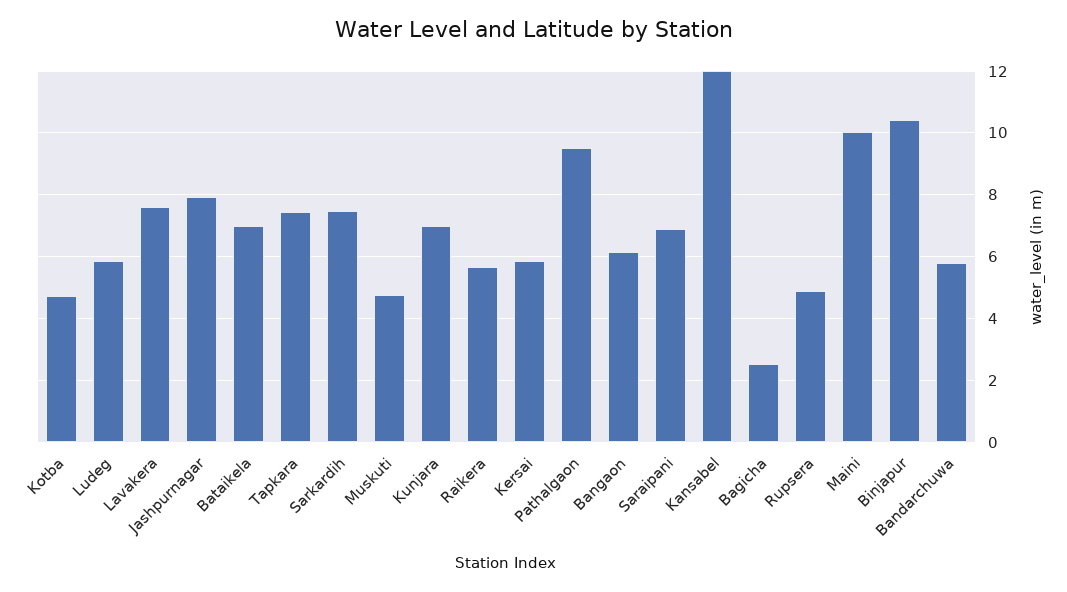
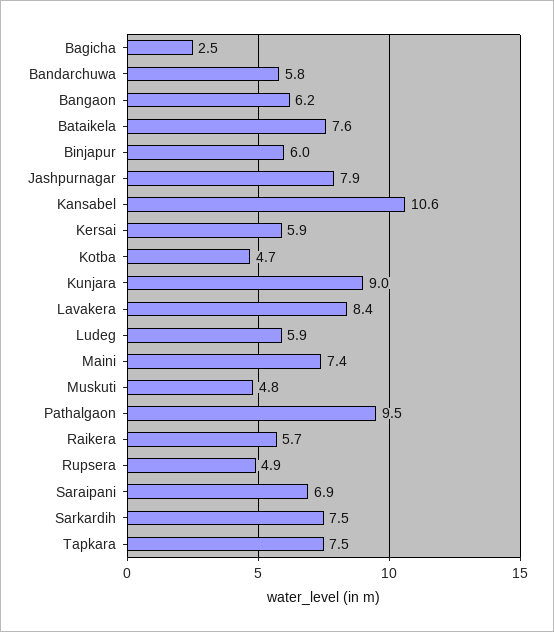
Lavakera: 7.6 -> 8.4
Bataikela: 7 -> 7.6
Kunjara: 7 -> 9
Kansabel: 12 -> 10.6
Maini: 10 -> 7.4
Binjapur: 10.4 -> 6

